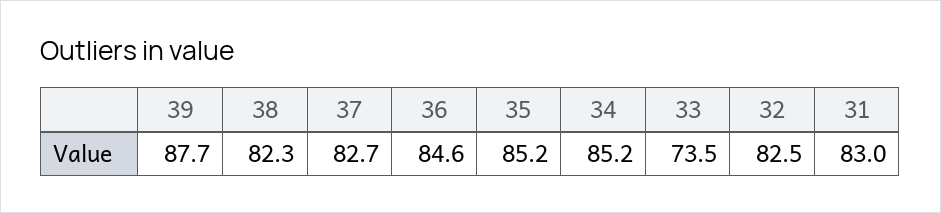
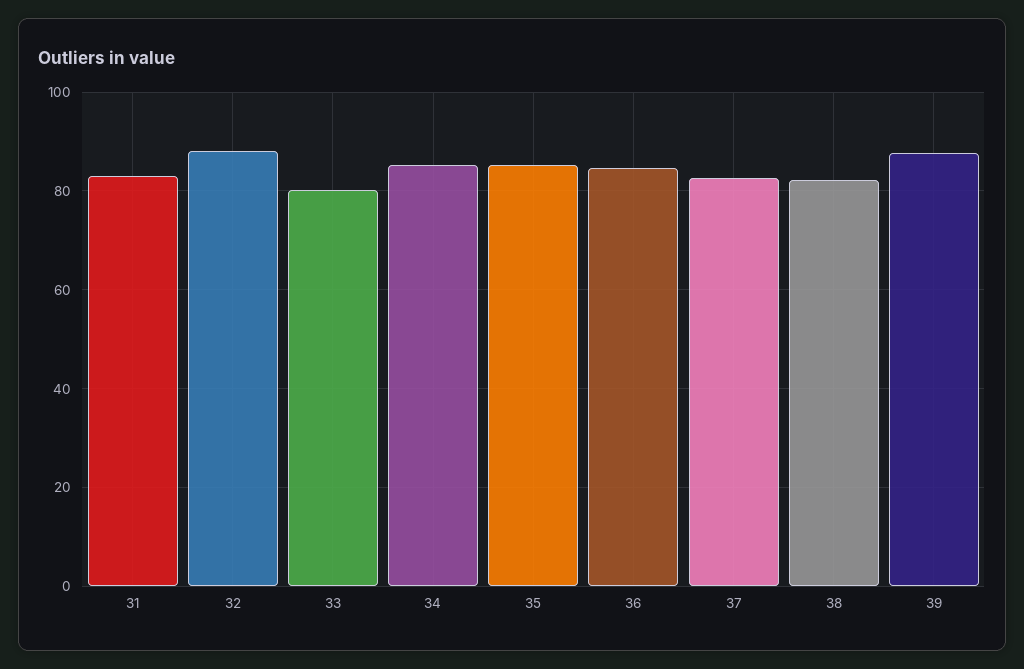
33: 73.5 -> 80
32: 82.5 -> 88

